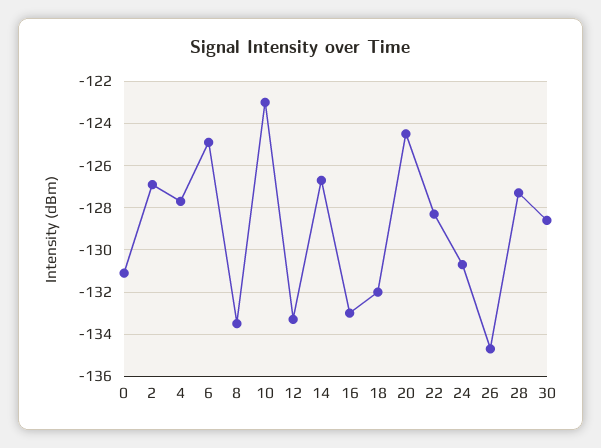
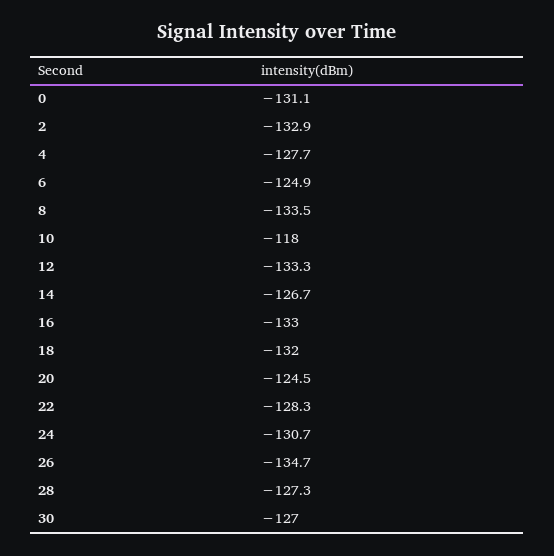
2: -127 -> -132.9
10: -123 -> -118
30: -128.5 -> -127

